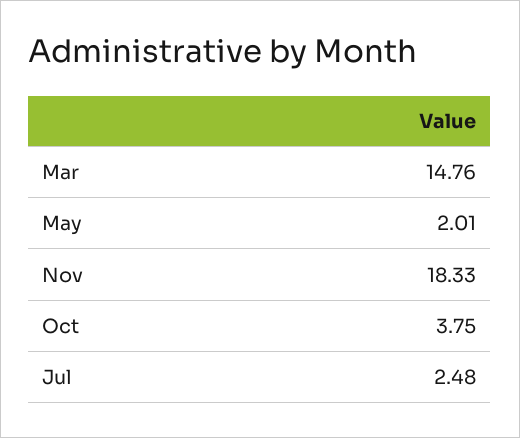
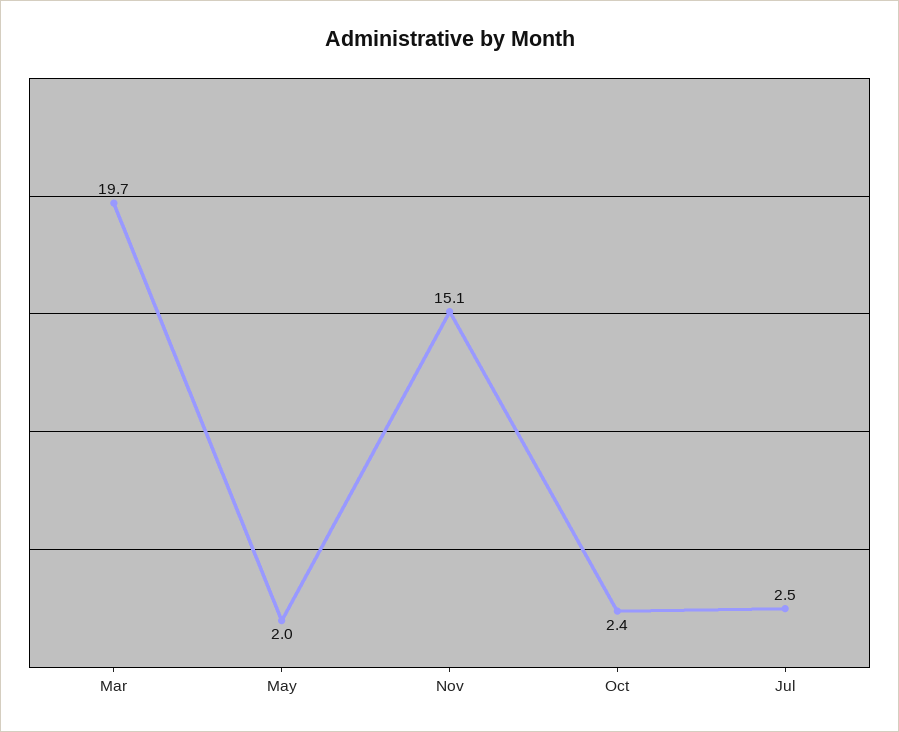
Mar: 14.76 -> 19.7
Nov: 18.33 -> 15.1
Oct: 3.75 -> 2.4

